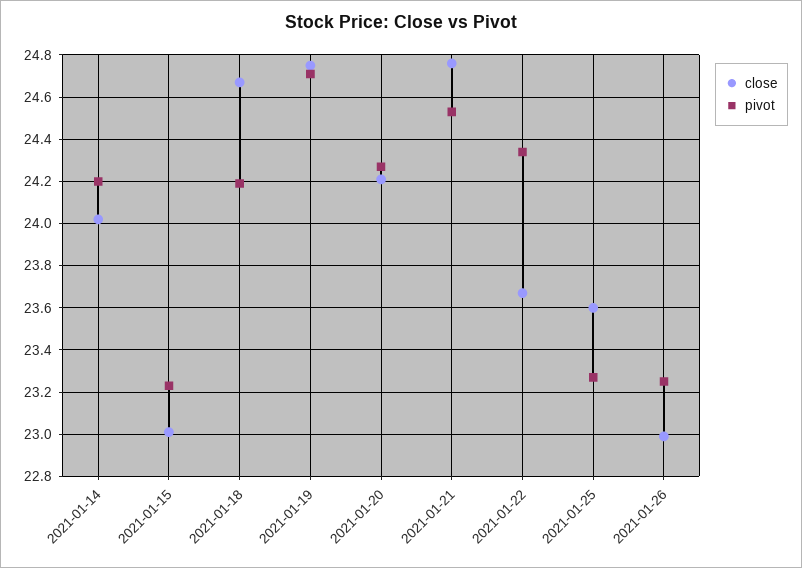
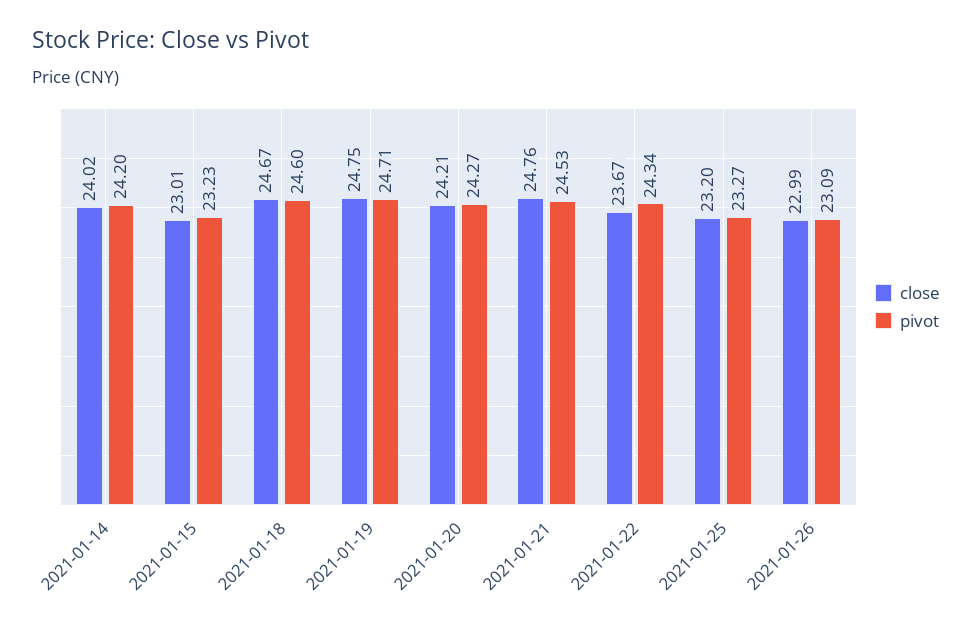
pivot, 2021-01-18: 24.2 -> 24.6
close, 2021-01-25: 23.6 -> 23.2
pivot, 2021-01-26: 23.25 -> 23.09

